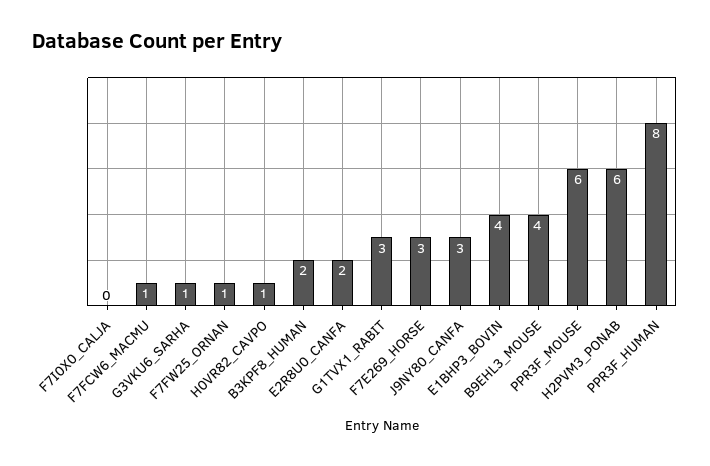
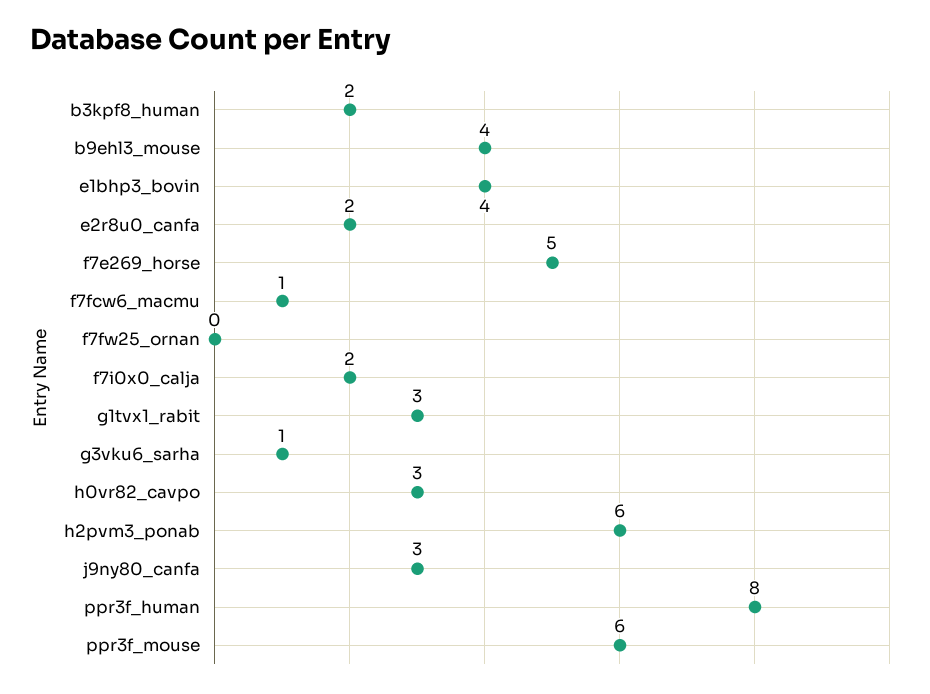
F7I0X0_CALJA: 0 -> 2
F7FW25_ORNAN: 1 -> 0
H0VR82_CAVPO: 1 -> 3
F7E269_HORSE: 3 -> 5

